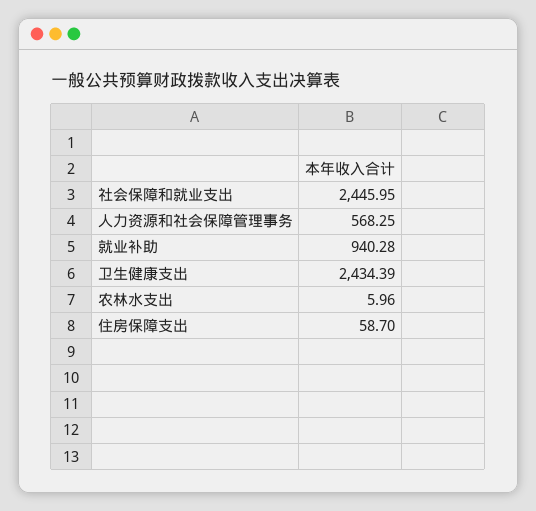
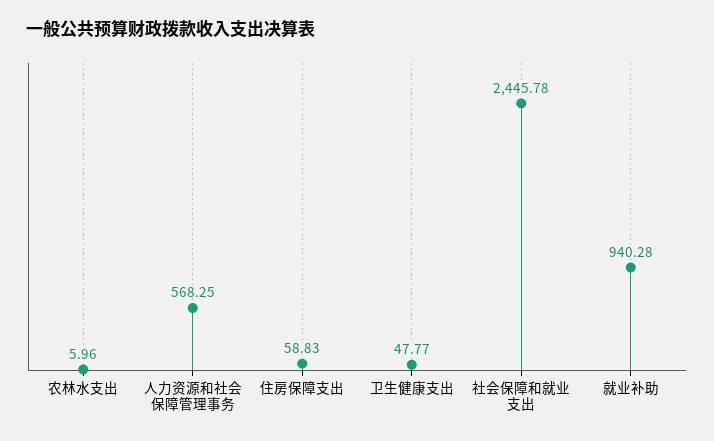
社会保障和就业支出: 2445.95 -> 2445.78
卫生健康支出: 2434.39 -> 47.77
住房保障支出: 58.7 -> 58.83

